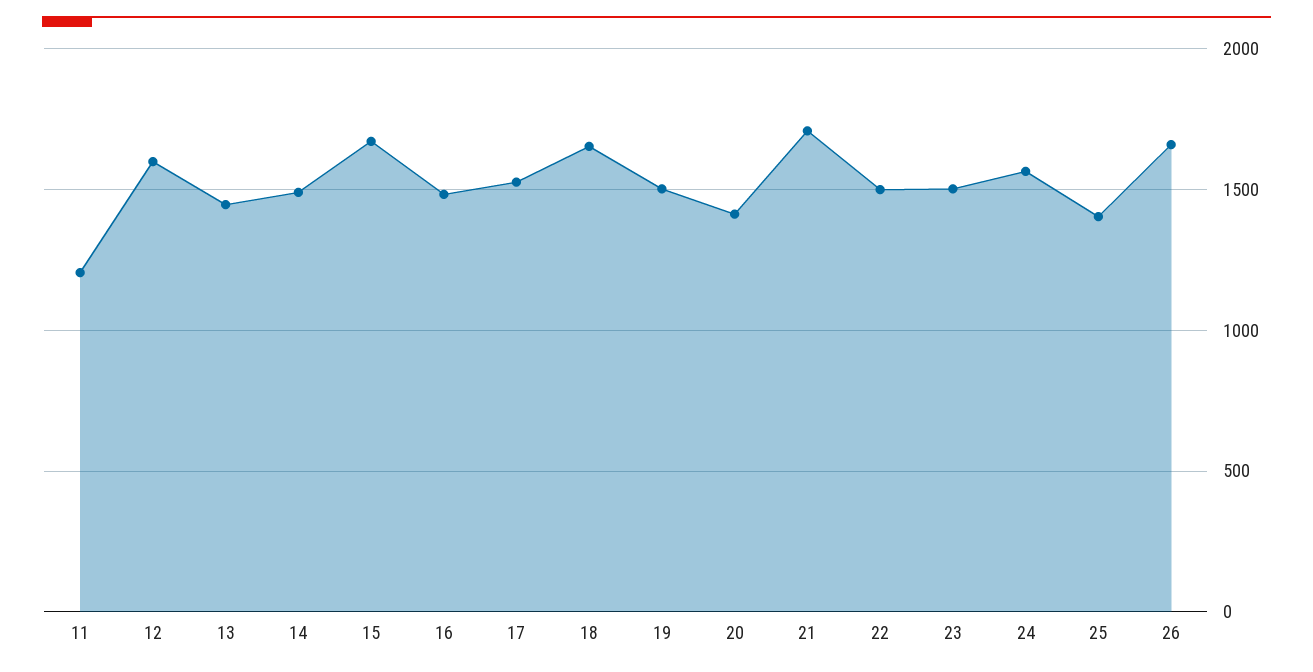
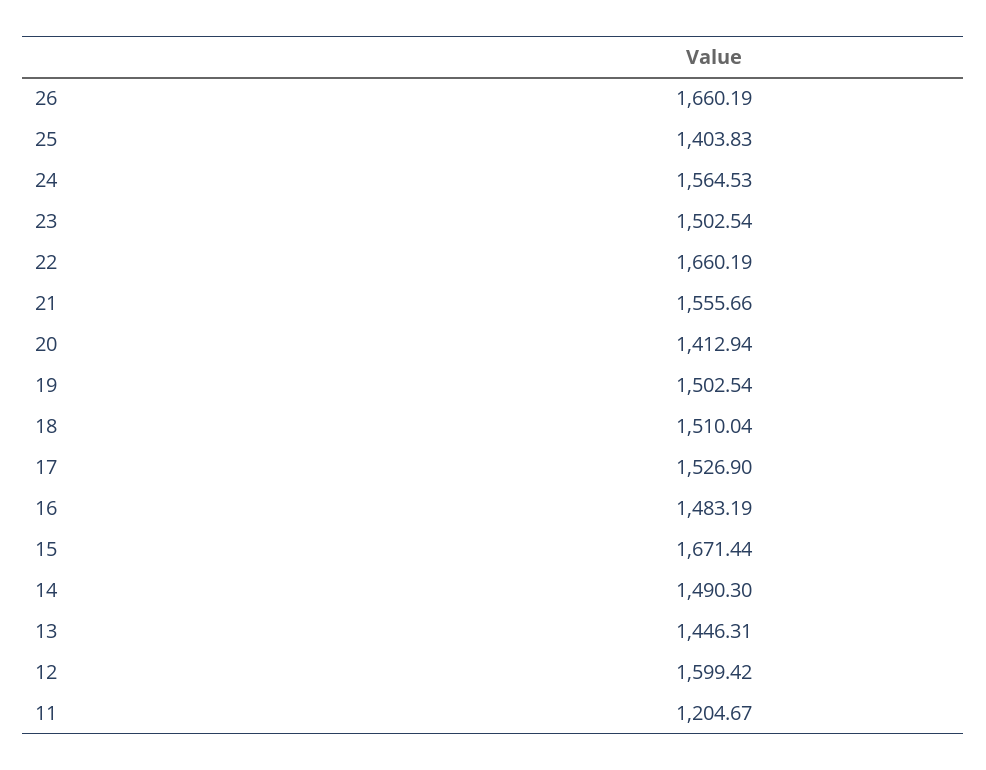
18: 1650 -> 1510.04
21: 1700 -> 1555.66
22: 1500 -> 1660.19

